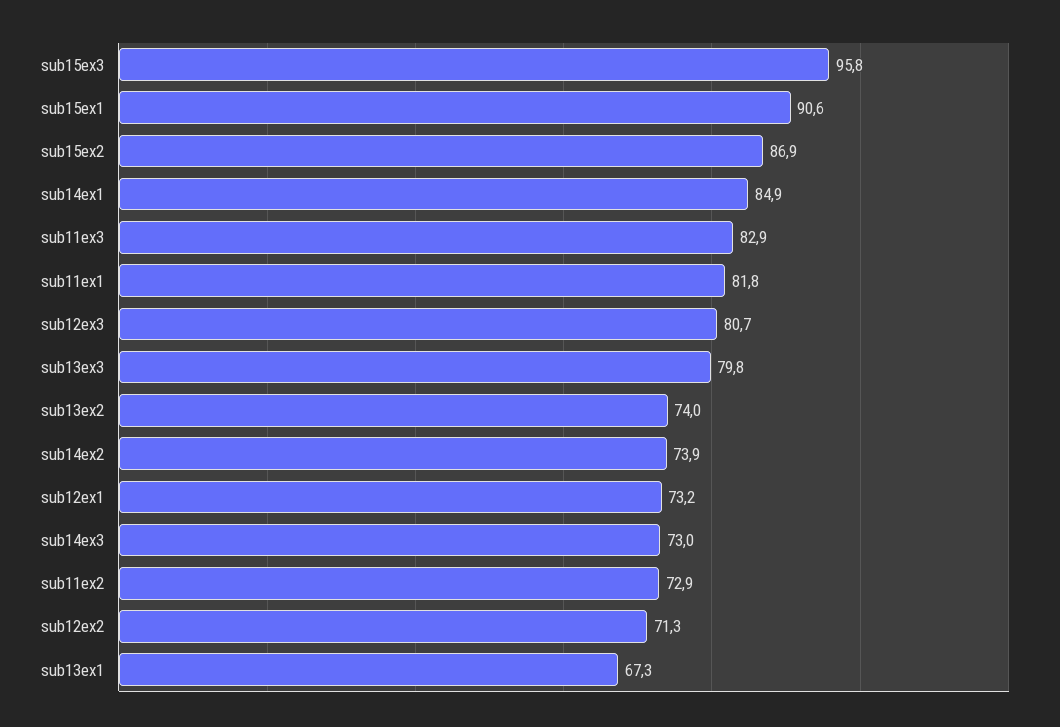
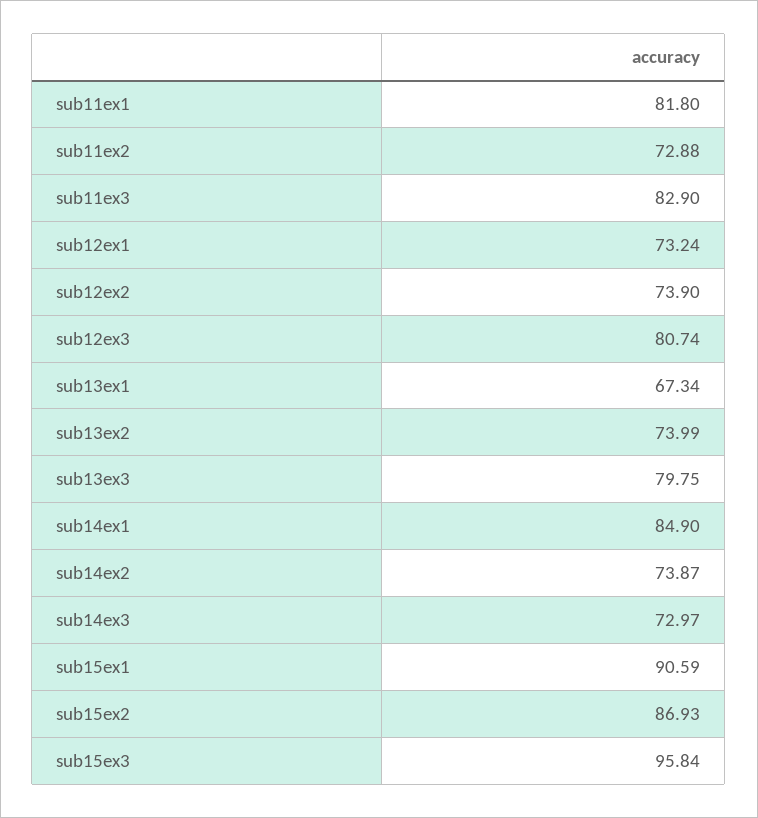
sub12ex2: 71.3 -> 73.9

